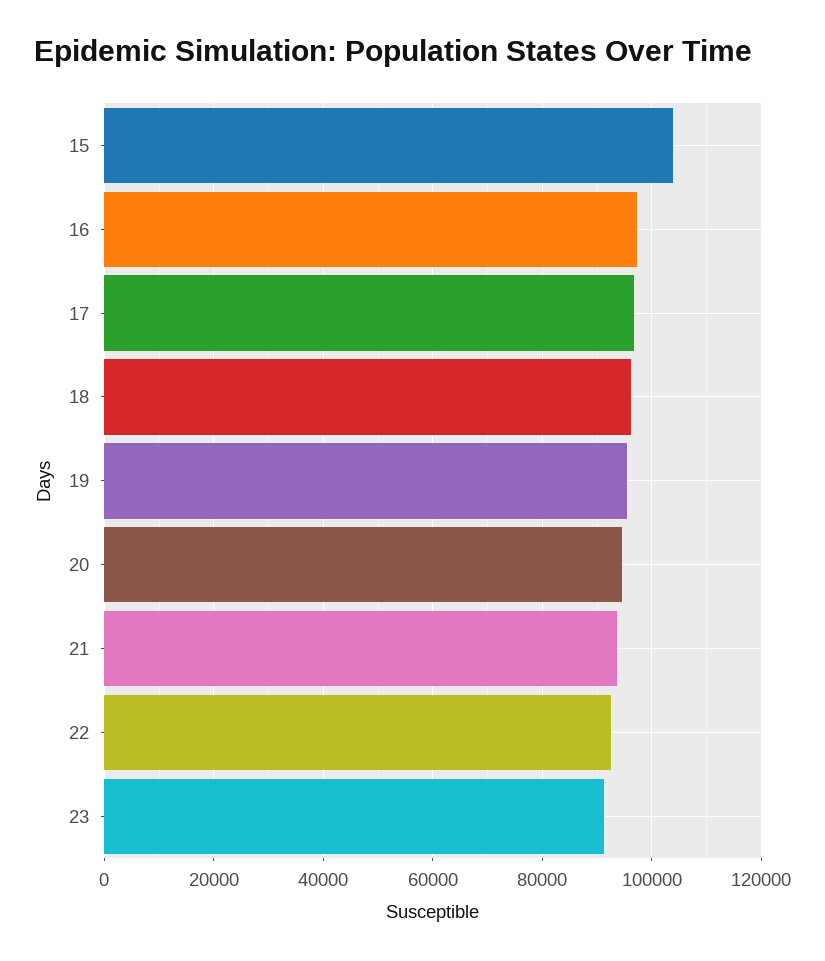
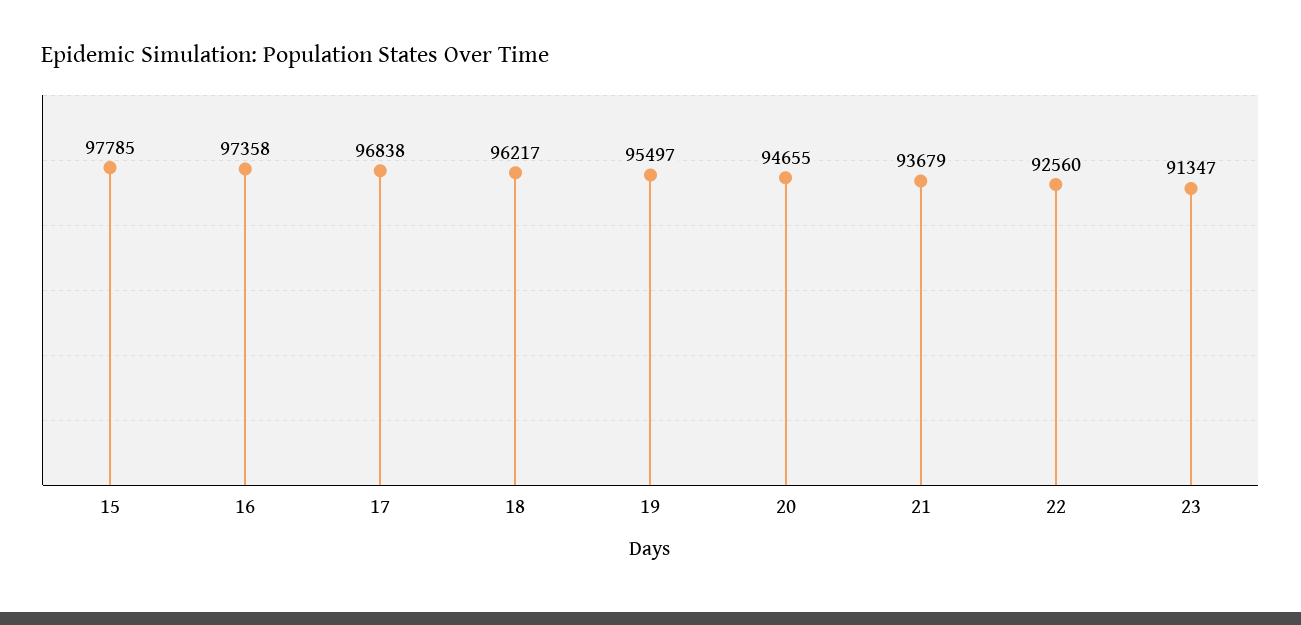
15: 104000 -> 97785

